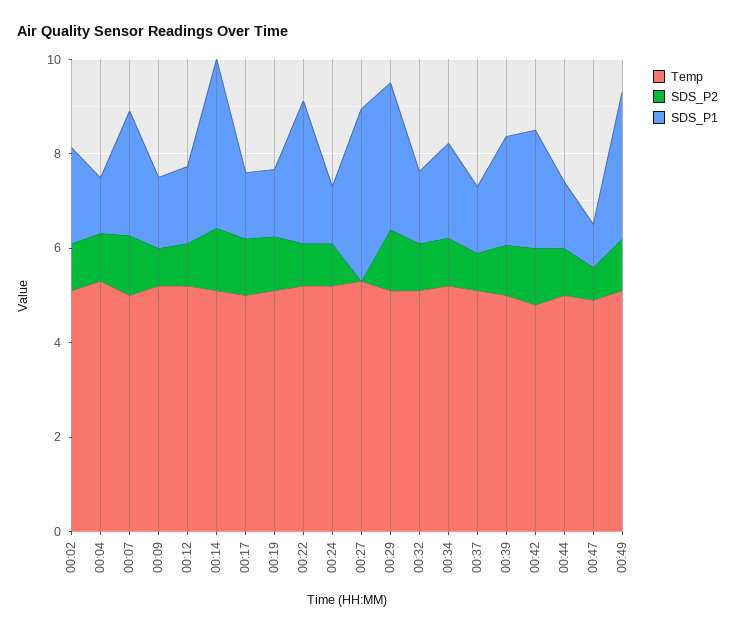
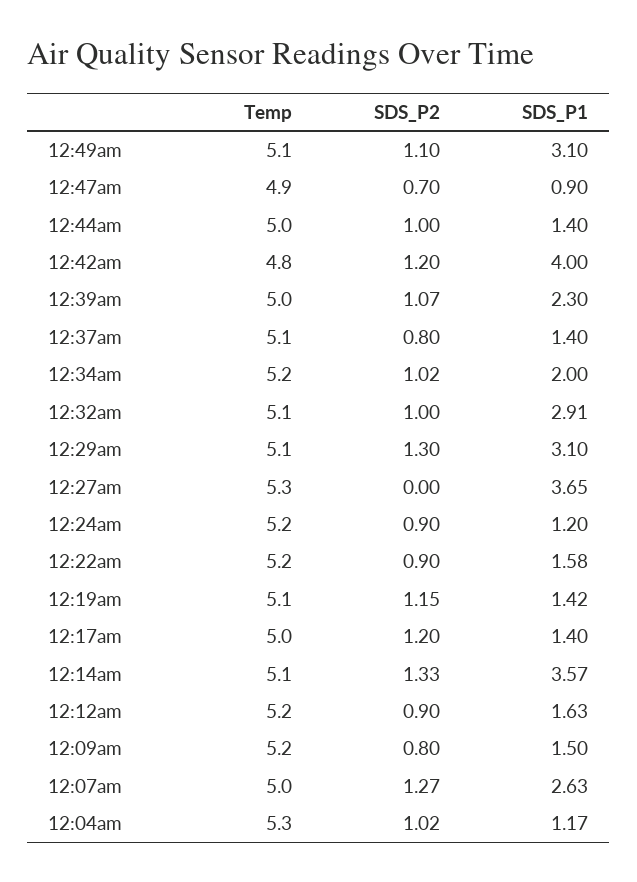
Temp, 00:02: 5 -> none
SDS_P2, 00:02: 1 -> none
SDS_P1, 00:02: 2 -> none
SDS_P1, 00:22: 3 -> 1.58
SDS_P1, 00:32: 1.5 -> 2.91
SDS_P1, 00:42: 2.5 -> 4

